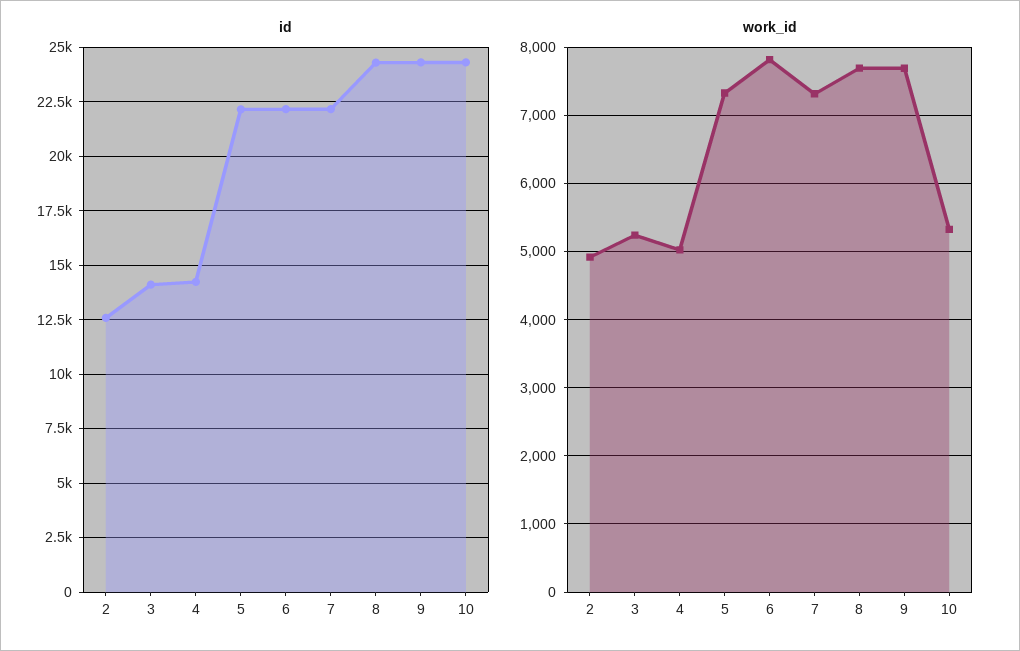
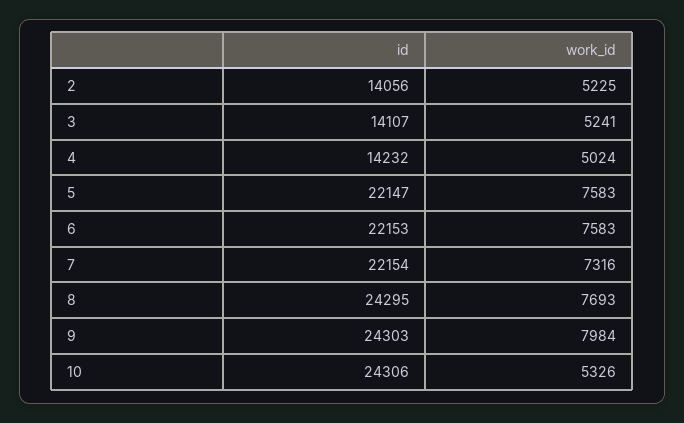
id, 2: 12500 -> 14056
work_id, 2: 4900 -> 5225
work_id, 5: 7300 -> 7583
work_id, 6: 7800 -> 7583
work_id, 9: 7700 -> 7984

